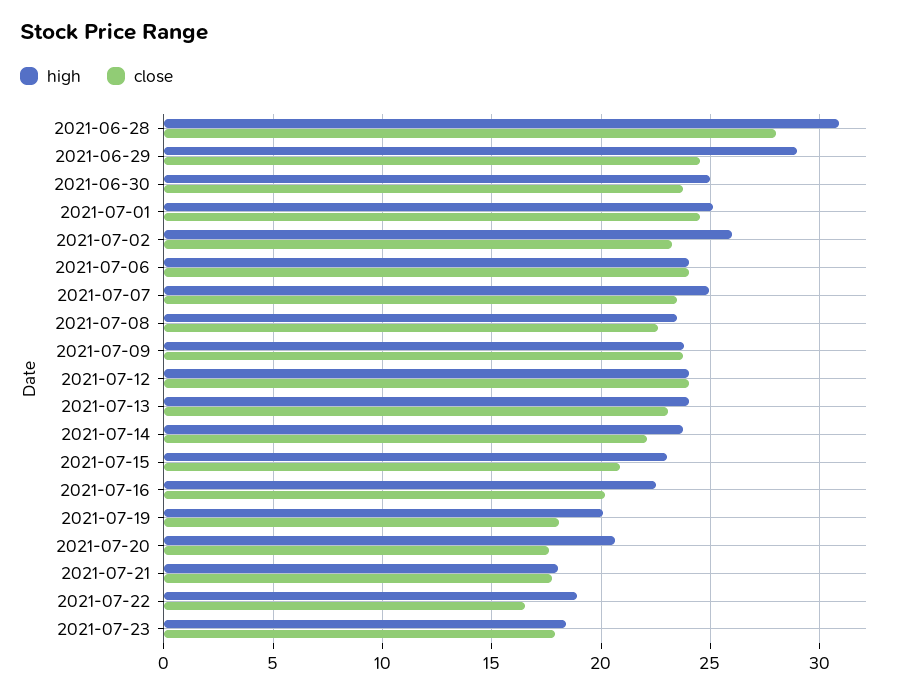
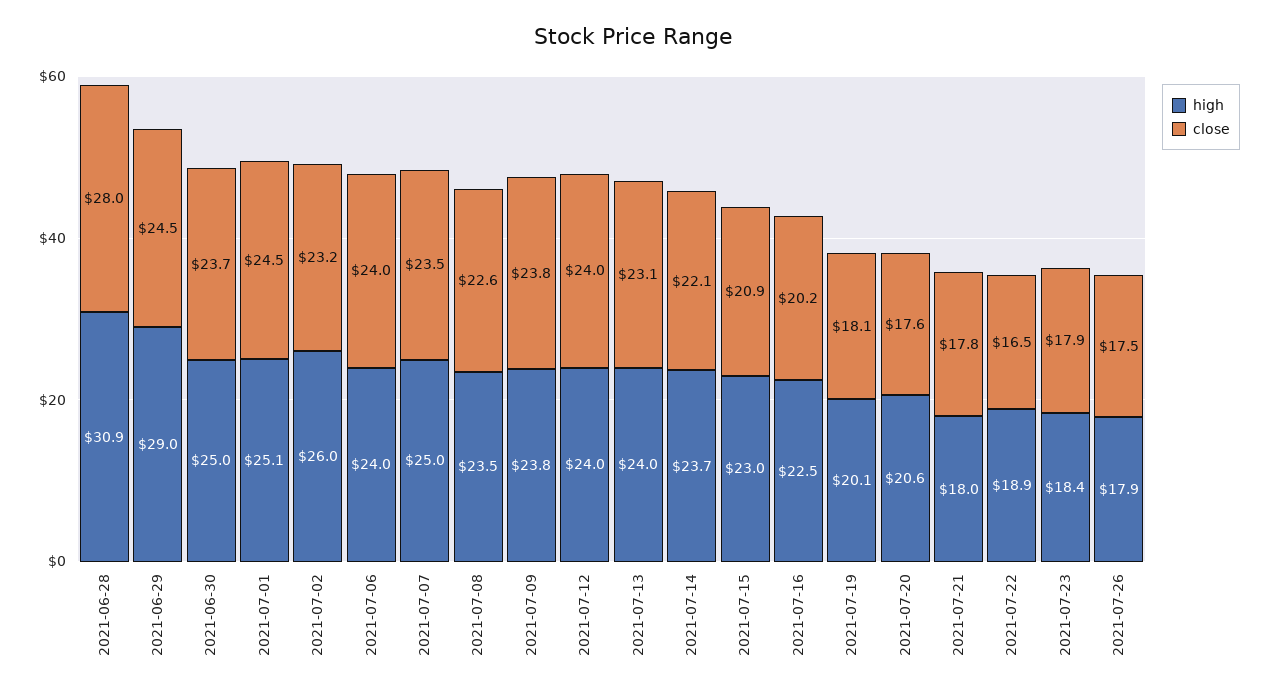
high, 2021-07-26: none -> 17.9
close, 2021-07-26: none -> 17.5

